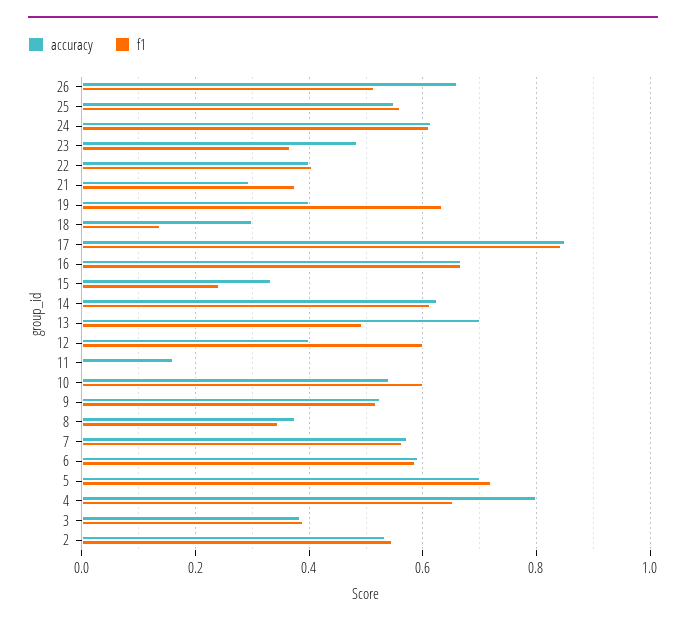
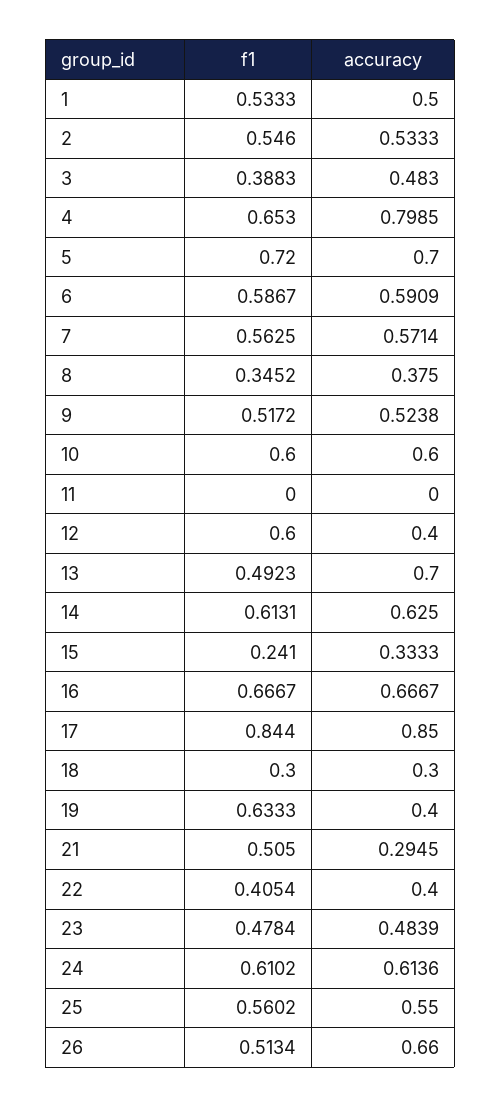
f1, 23: 0.36 -> 0.4784
f1, 21: 0.38 -> 0.505
f1, 18: 0.14 -> 0.3
accuracy, 11: 0.16 -> 0
accuracy, 10: 0.54 -> 0.6
accuracy, 3: 0.38 -> 0.483
f1, 1: none -> 0.5333
accuracy, 1: none -> 0.5

